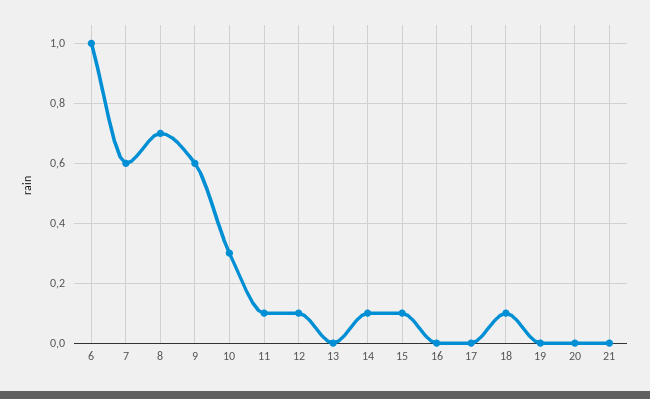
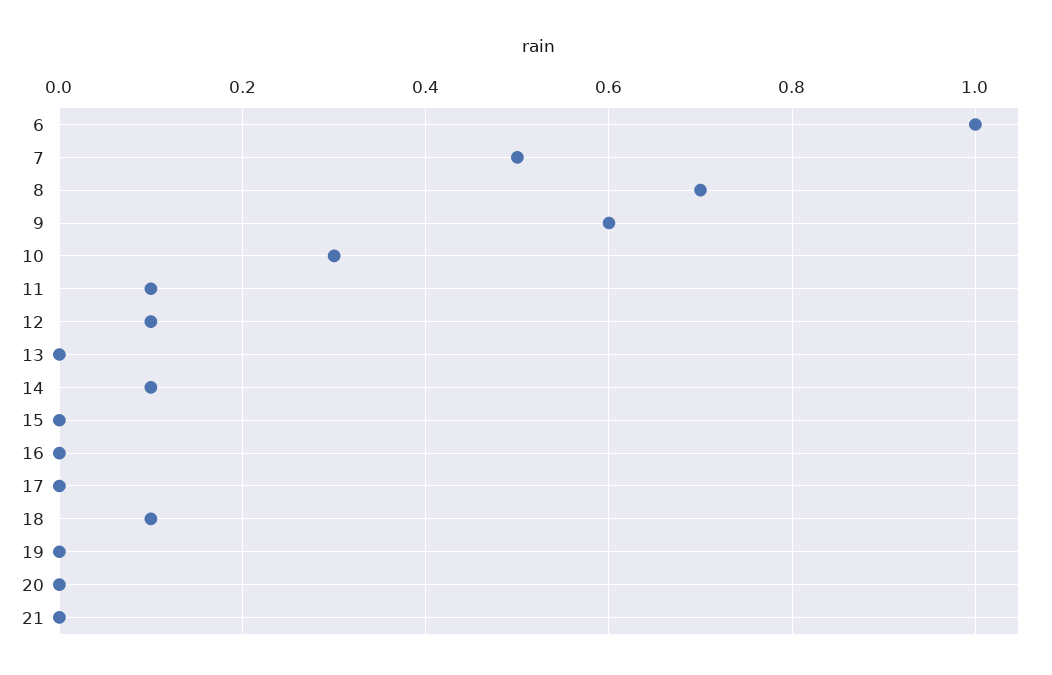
7: 0.6 -> 0.5
15: 0.1 -> 0

